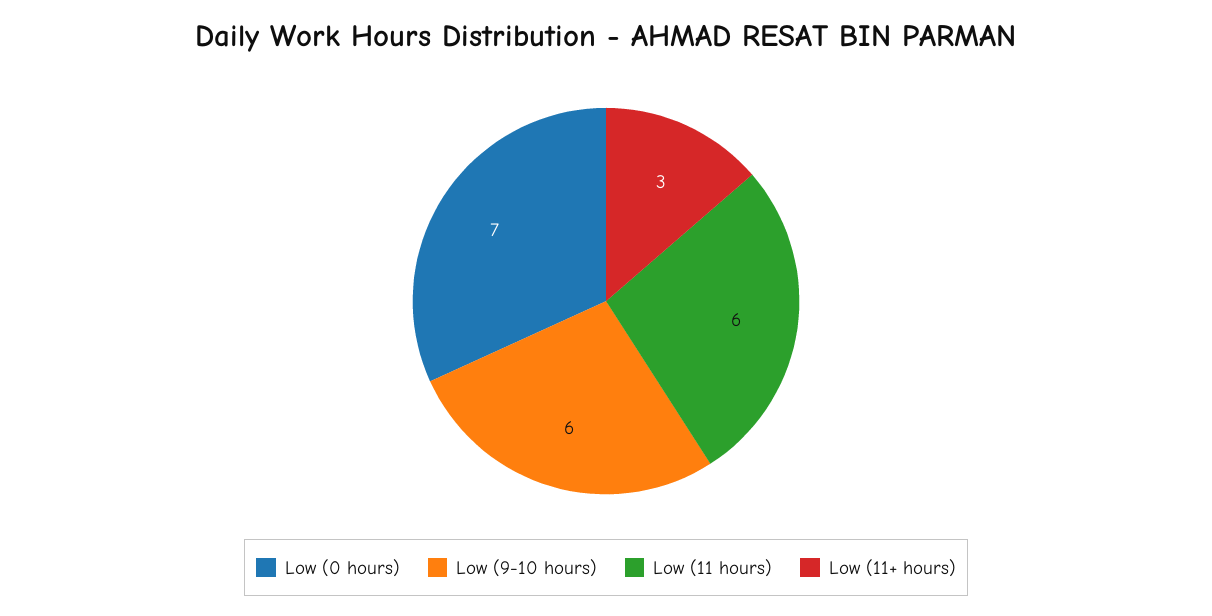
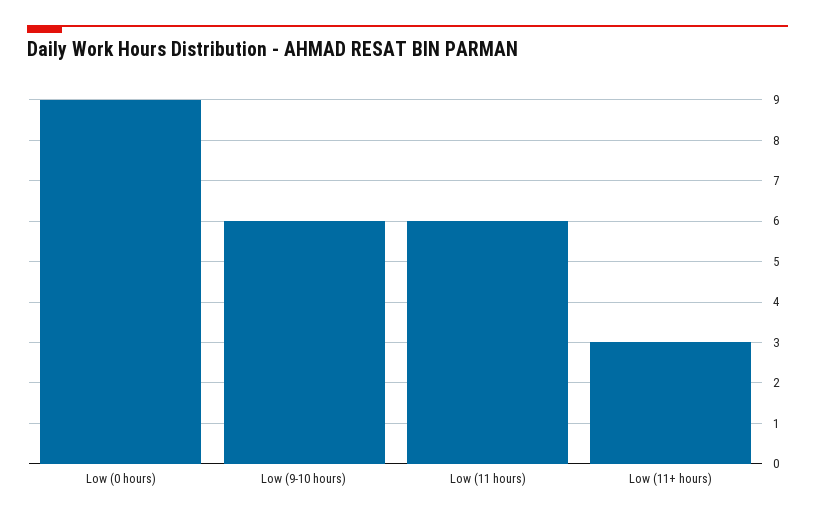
Low (0 hours): 7 -> 9

